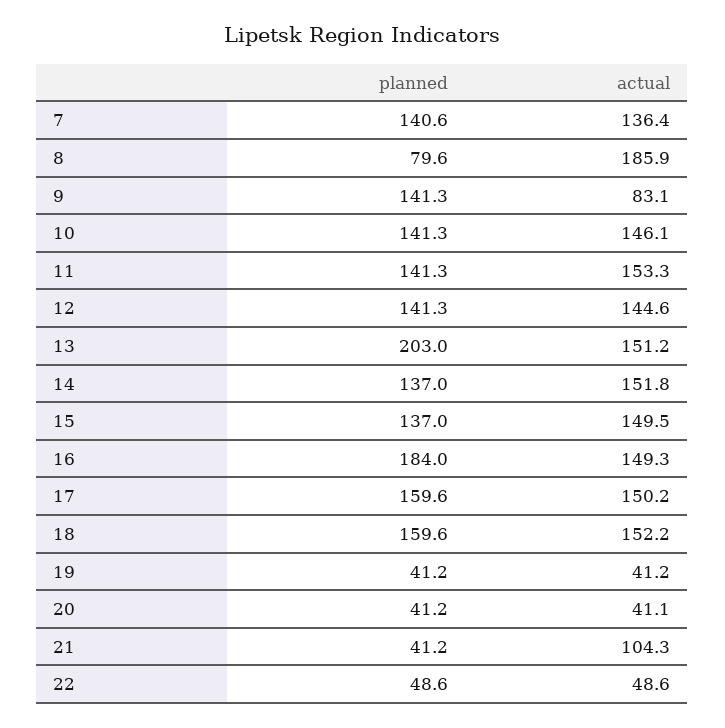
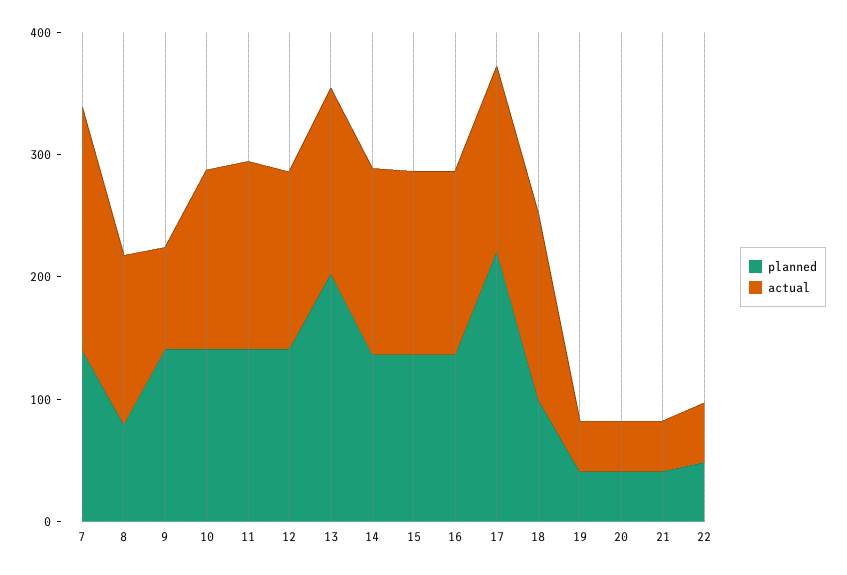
actual, 7: 136.4 -> 200
actual, 8: 185.9 -> 140
planned, 16: 184 -> 140
planned, 17: 159.6 -> 220
planned, 18: 159.6 -> 100
actual, 21: 104.3 -> 40

